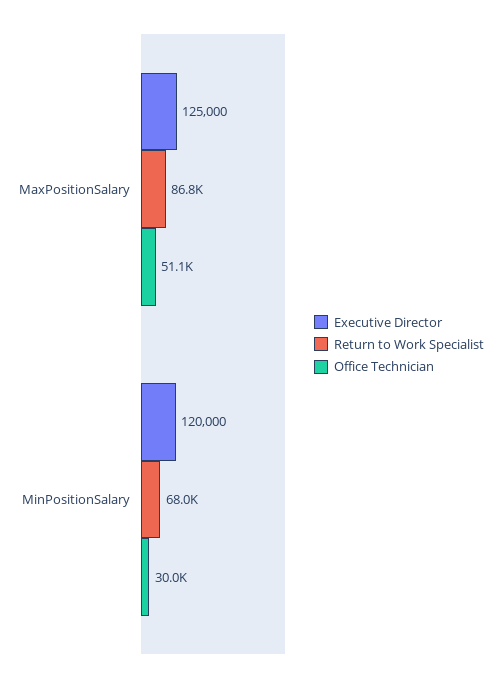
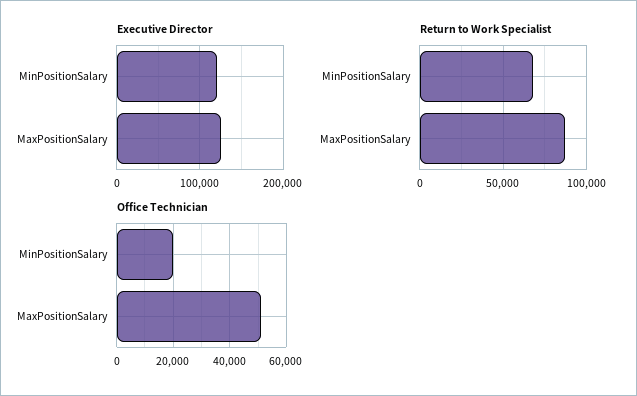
Office Technician, MinPositionSalary: 30000 -> 20000

